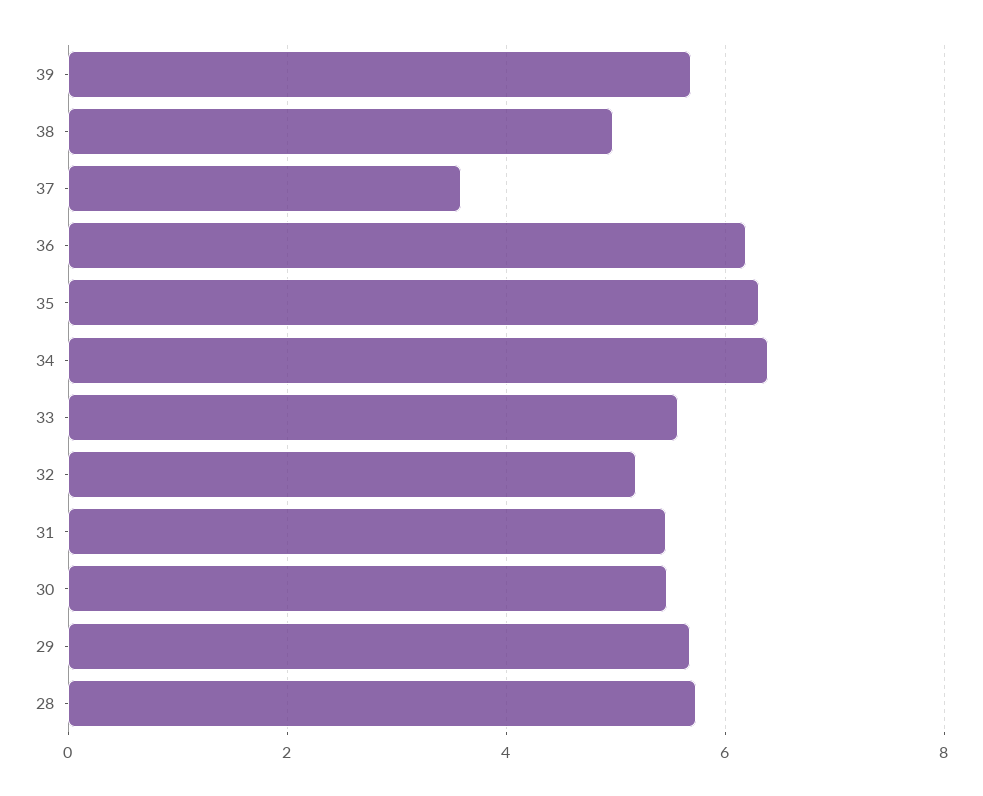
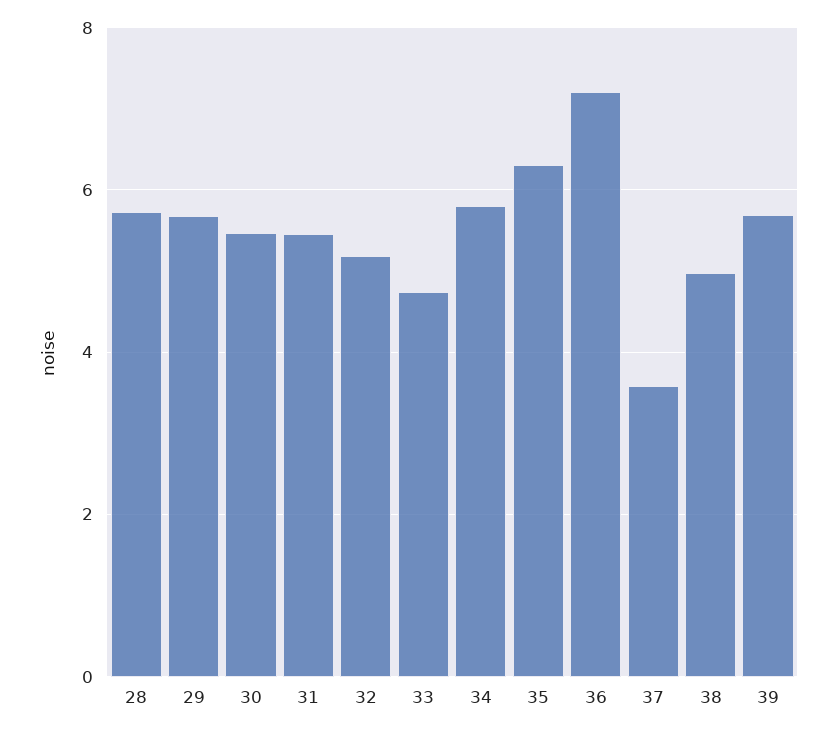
36: 6.2 -> 7.2
34: 6.4 -> 5.8
33: 5.6 -> 4.8

